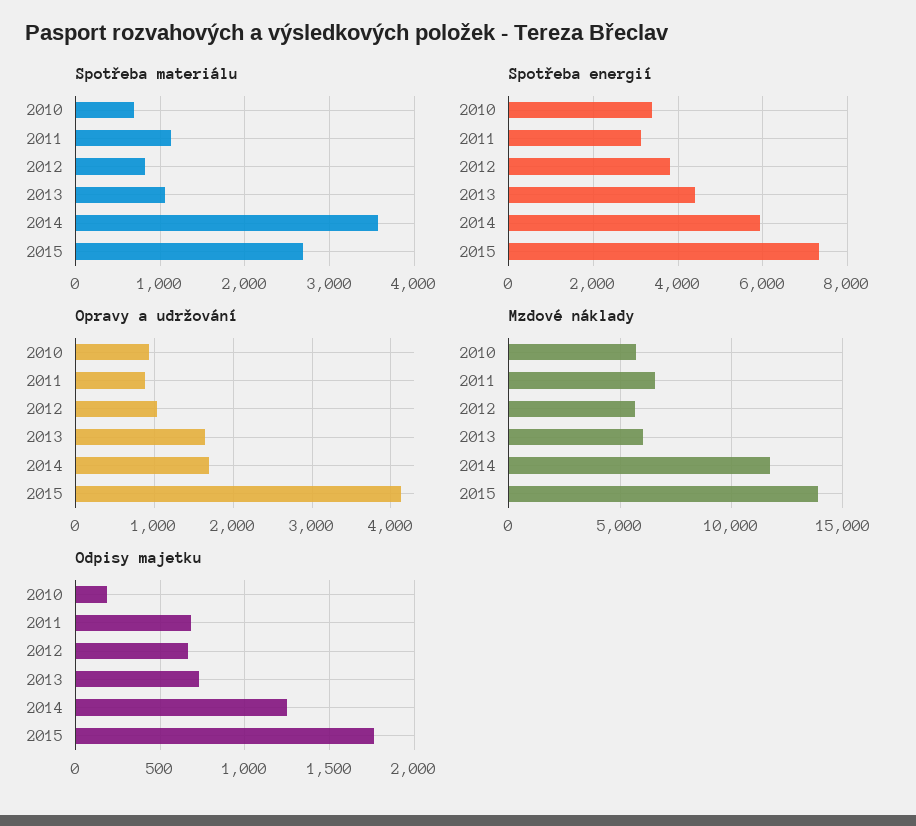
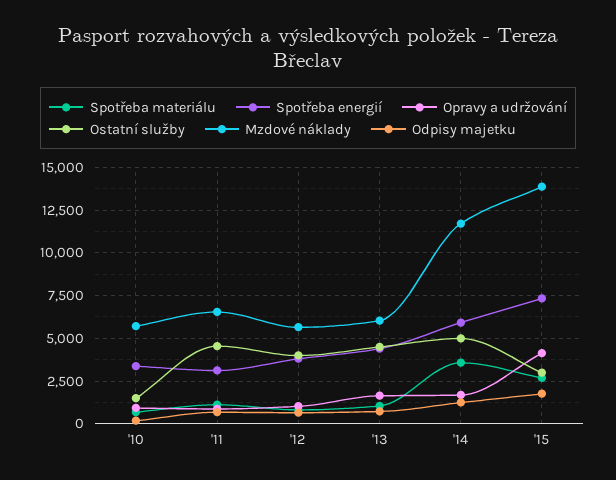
Ostatní služby, 2010: none -> 1500
Ostatní služby, 2011: none -> 4500
Ostatní služby, 2012: none -> 4000
Ostatní služby, 2013: none -> 4500
Ostatní služby, 2014: none -> 5000
Ostatní služby, 2015: none -> 3000

